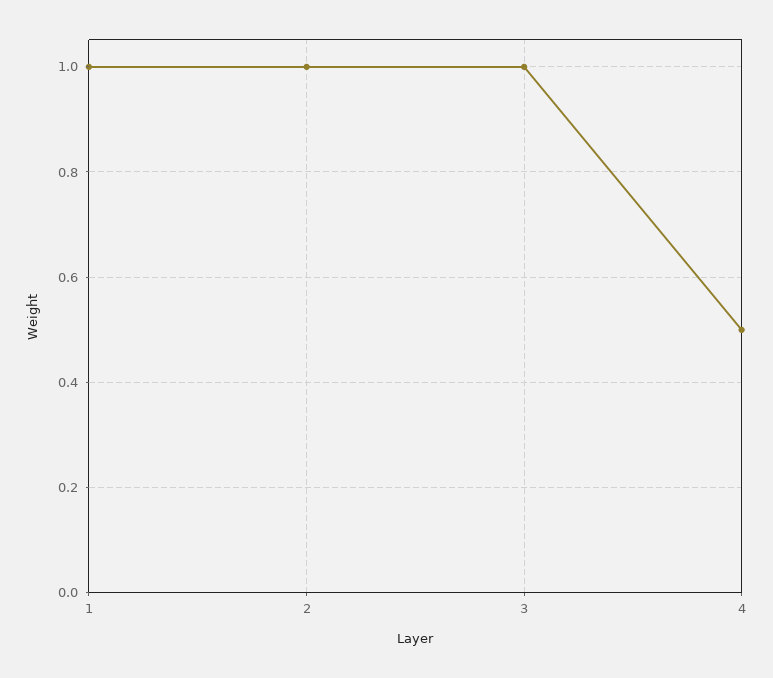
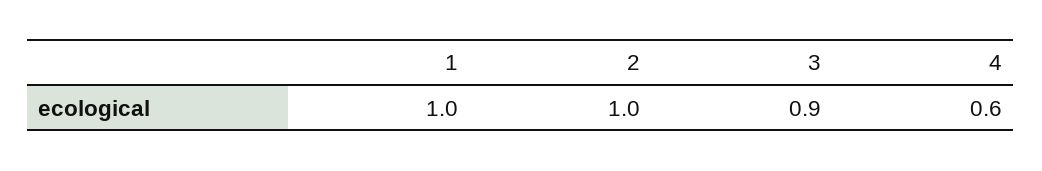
3: 1 -> 0.9
4: 0.5 -> 0.6

